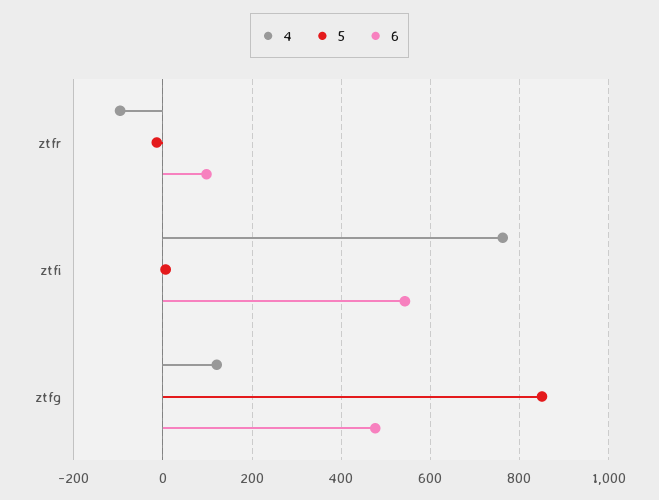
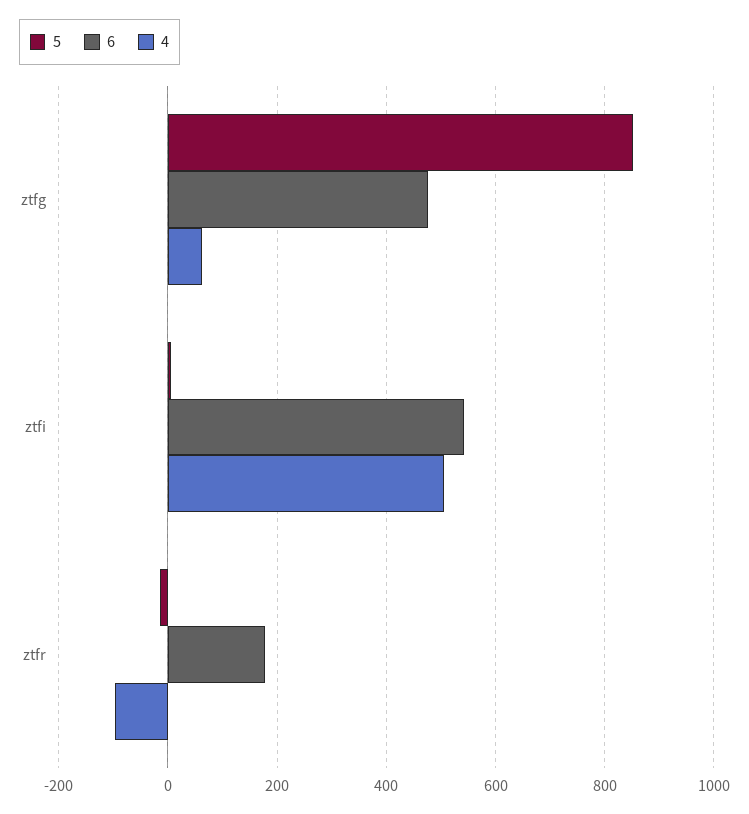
6, ztfr: 100 -> 180
4, ztfi: 760 -> 500
4, ztfg: 120 -> 60

